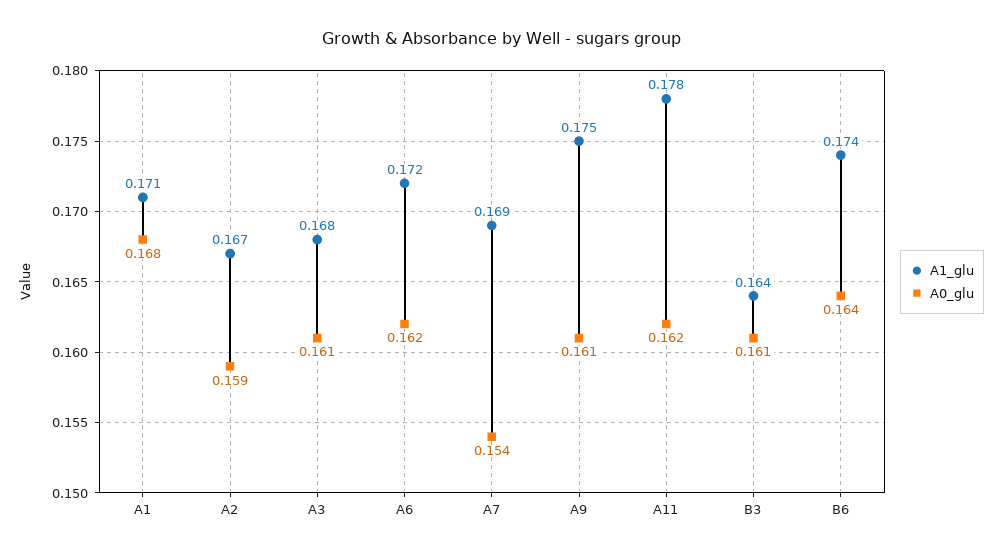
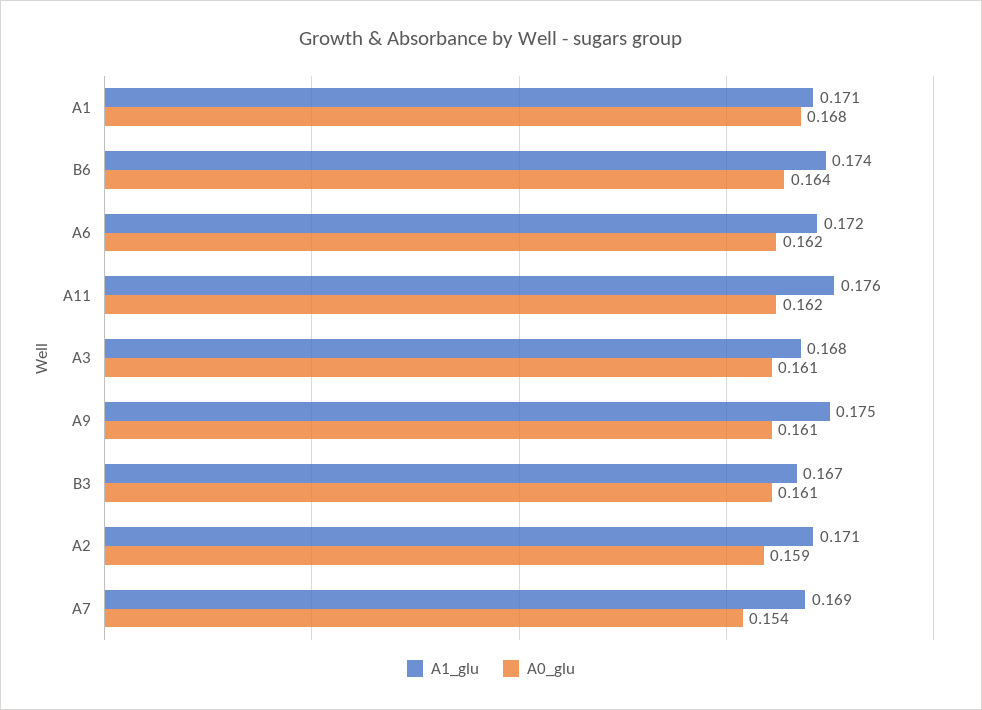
A1_glu, A2: 0.167 -> 0.171
A1_glu, A11: 0.178 -> 0.176
A1_glu, B3: 0.164 -> 0.167

